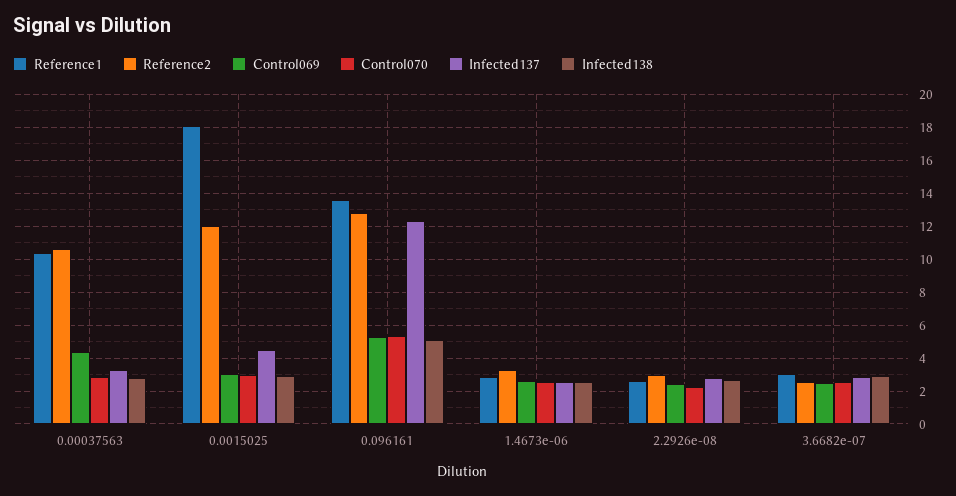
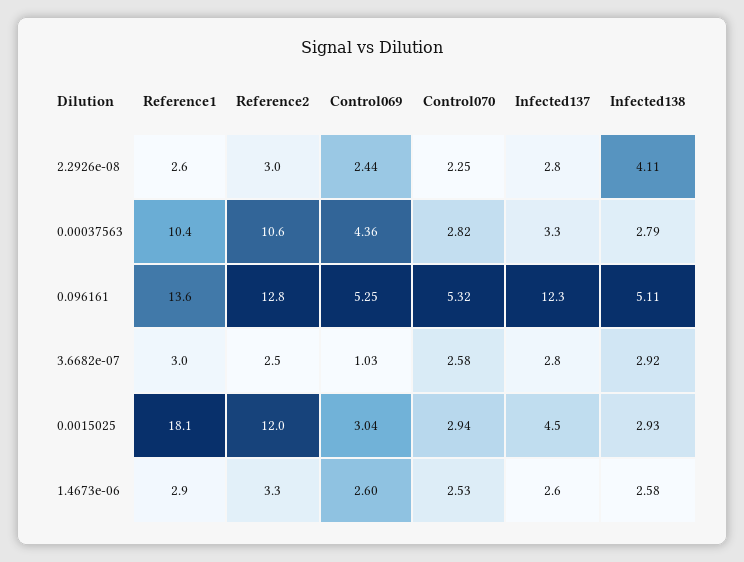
Infected138, 2.2926e-08: 2.5 -> 4.11
Control069, 3.6682e-07: 2.5 -> 1.03

